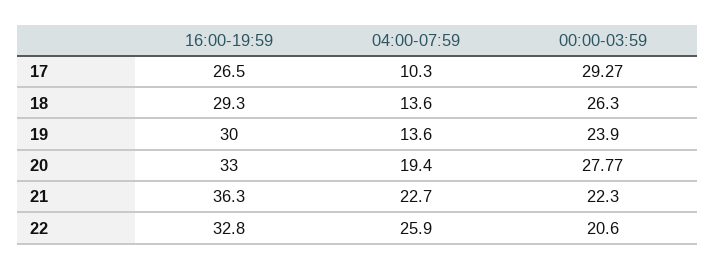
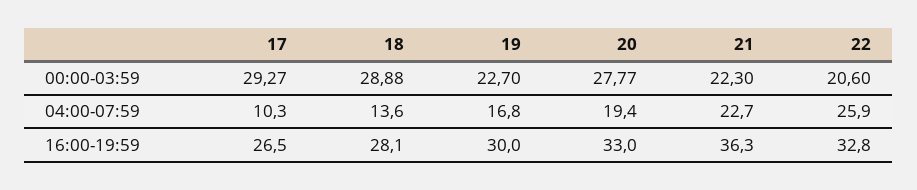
16:00-19:59, 18: 29.3 -> 28.1
00:00-03:59, 18: 26.3 -> 28.88
04:00-07:59, 19: 13.6 -> 16.8
00:00-03:59, 19: 23.9 -> 22.7

